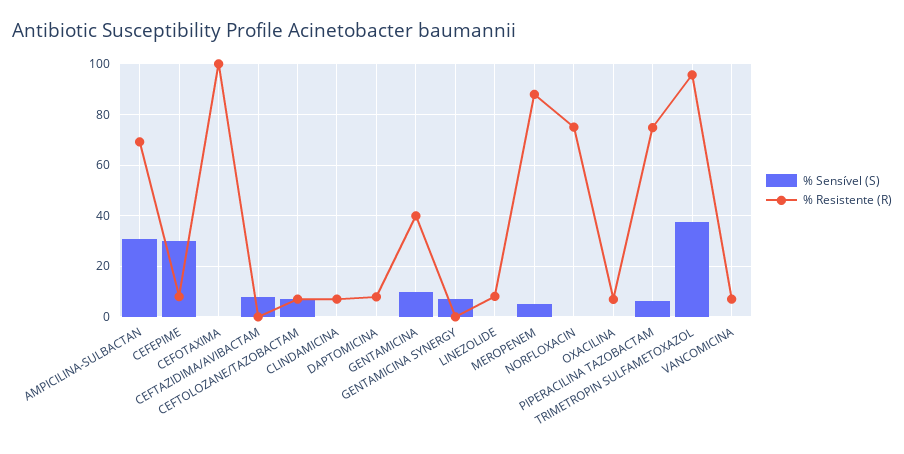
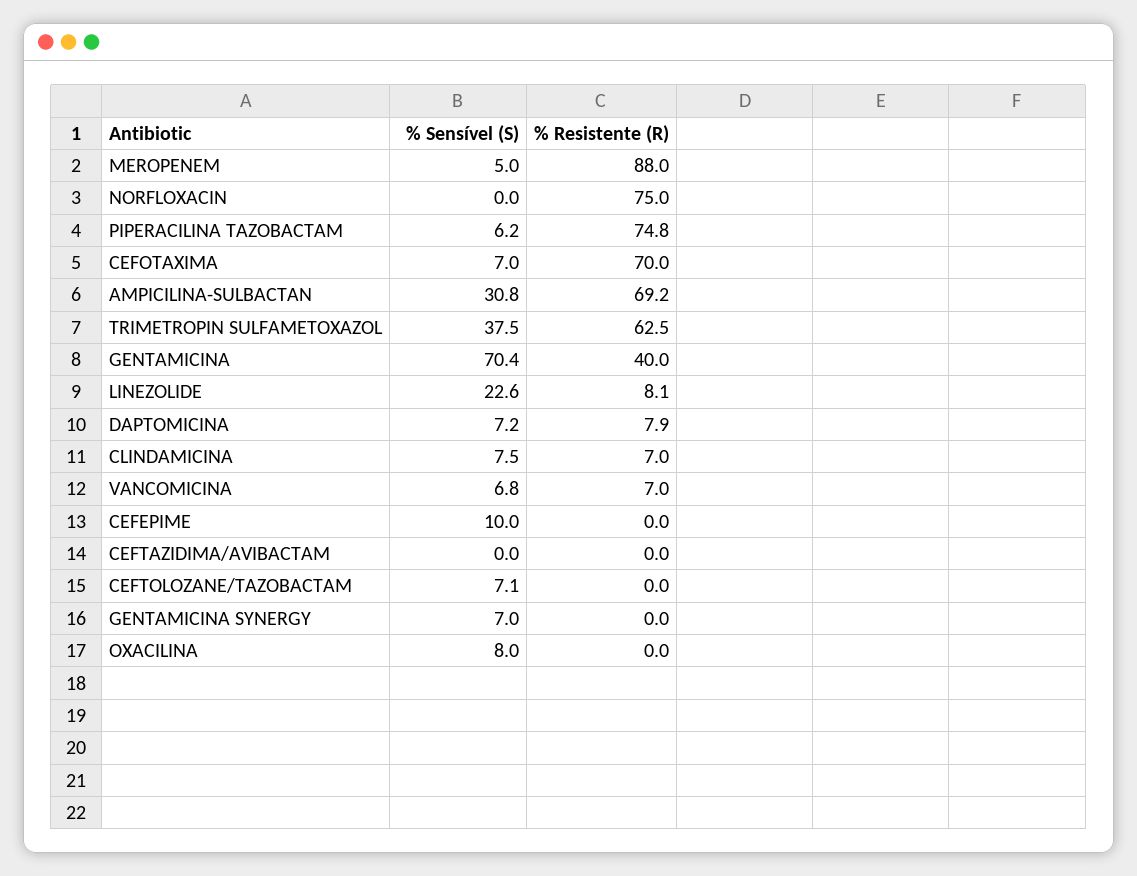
% Sensível (S), CEFEPIME: 30 -> 10
% Resistente (R), CEFEPIME: 7.5 -> 0
% Sensível (S), CEFOTAXIMA: 0 -> 7
% Resistente (R), CEFOTAXIMA: 100 -> 70
% Sensível (S), CEFTAZIDIMA/AVIBACTAM: 7.5 -> 0
% Resistente (R), CEFTOLOZANE/TAZOBACTAM: 7.5 -> 0
% Sensível (S), CLINDAMICINA: 0 -> 7.5
% Sensível (S), DAPTOMICINA: 0 -> 7.2
% Sensível (S), GENTAMICINA: 10 -> 70.4
% Sensível (S), LINEZOLIDE: 0 -> 22.6
% Sensível (S), OXACILINA: 0 -> 8
% Resistente (R), OXACILINA: 7.5 -> 0
% Resistente (R), TRIMETROPIN SULFAMETOXAZOL: 95 -> 62.5
% Sensível (S), VANCOMICINA: 0 -> 6.8

